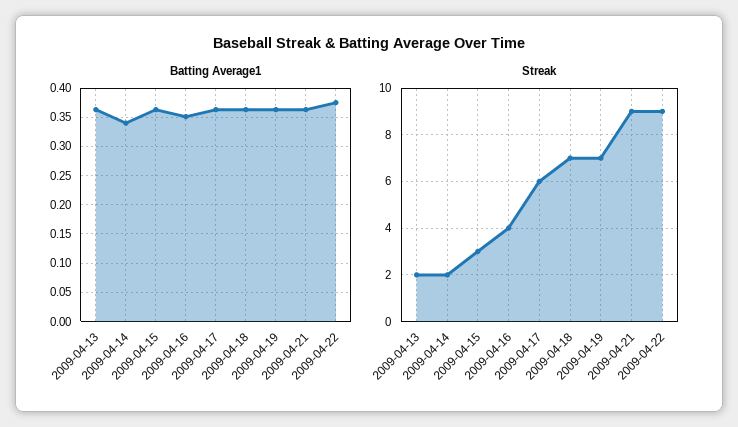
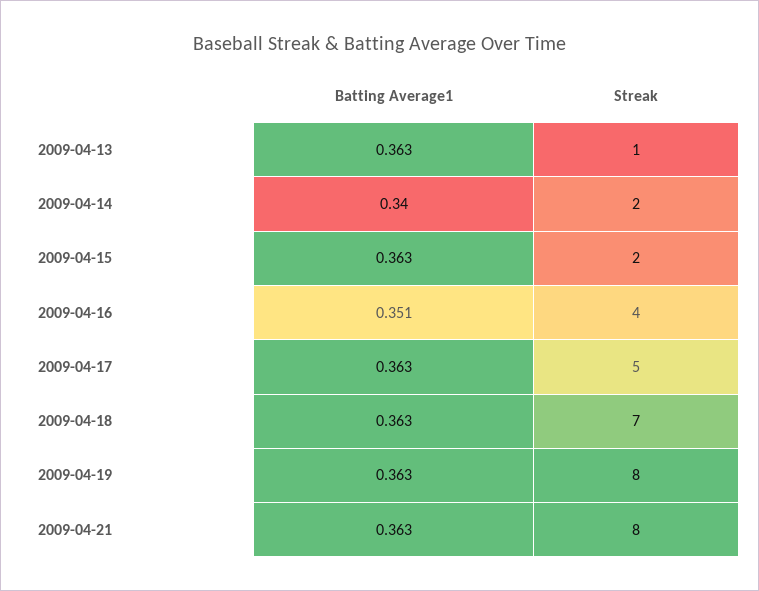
Batting Average1, 2009-04-22: 0.375 -> none
Streak, 2009-04-13: 2 -> 1
Streak, 2009-04-15: 3 -> 2
Streak, 2009-04-17: 6 -> 5
Streak, 2009-04-19: 7 -> 8
Streak, 2009-04-21: 9 -> 8
Streak, 2009-04-22: 9 -> none

